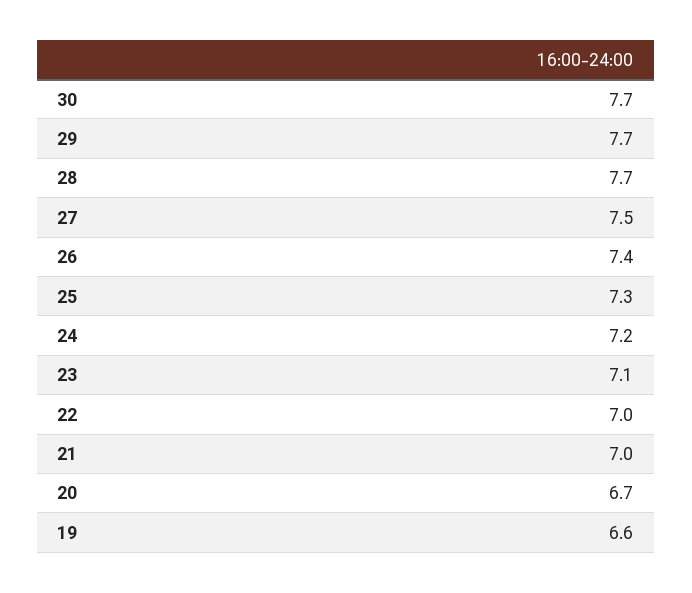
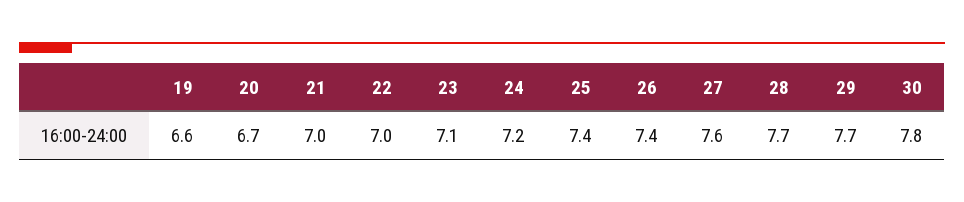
30: 7.7 -> 7.8
27: 7.5 -> 7.6
25: 7.3 -> 7.4

